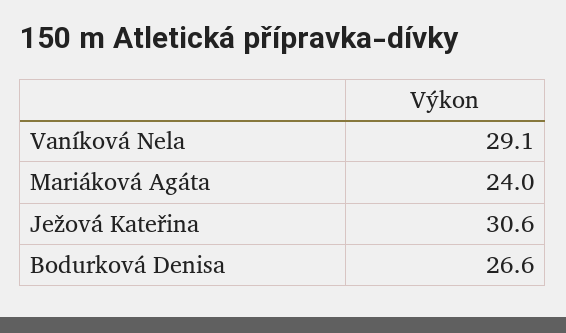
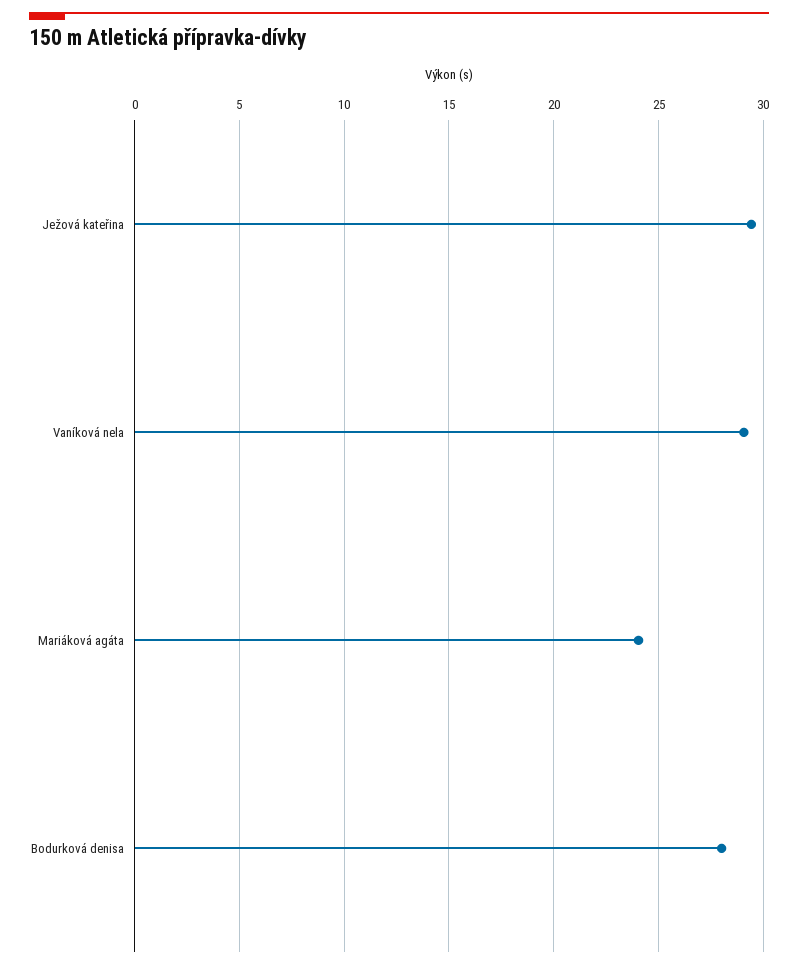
Ježová Kateřina: 30.6 -> 29.5
Bodurková Denisa: 26.6 -> 28

